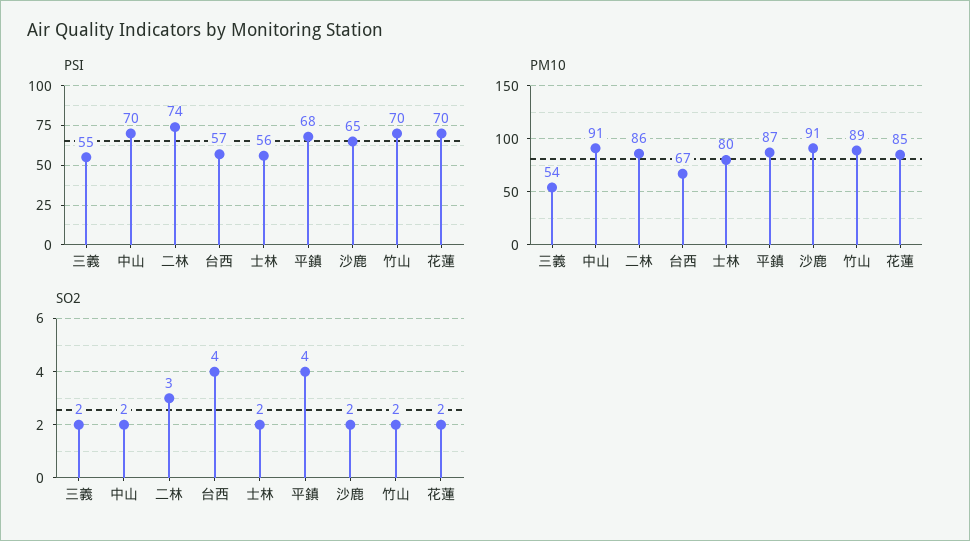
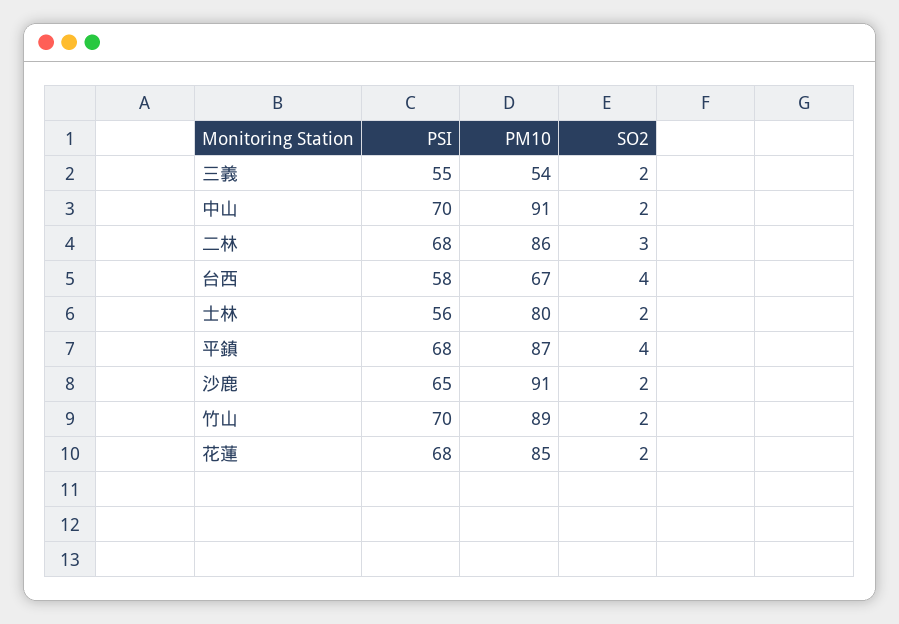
PSI, 二林: 74 -> 68
PSI, 台西: 57 -> 58
PSI, 花蓮: 70 -> 68

